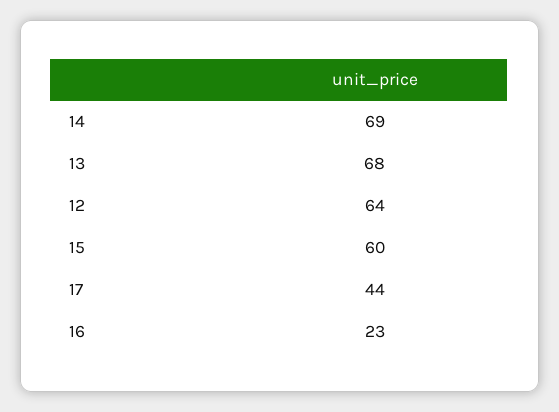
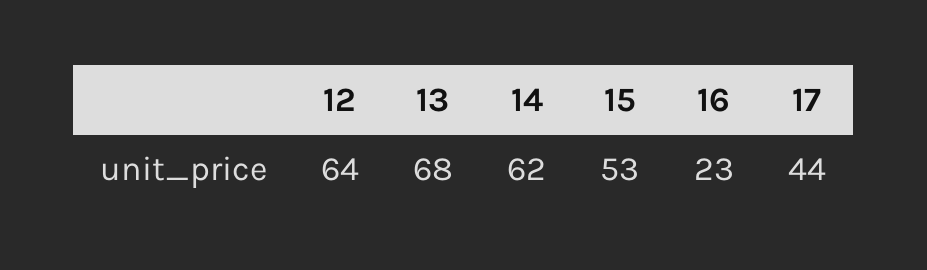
14: 69 -> 62
15: 60 -> 53

